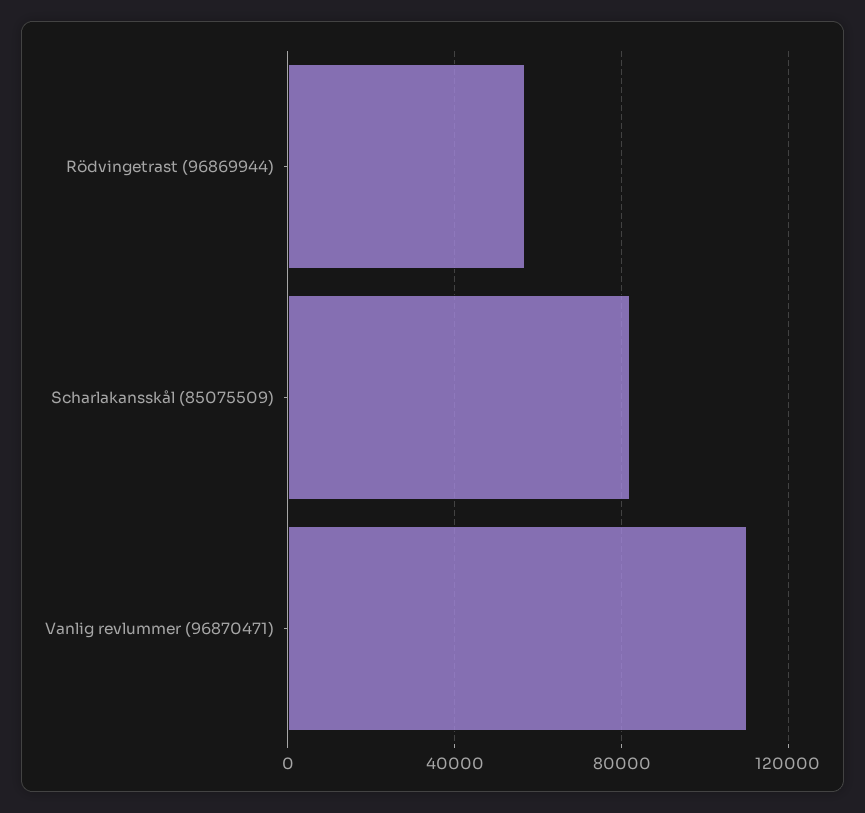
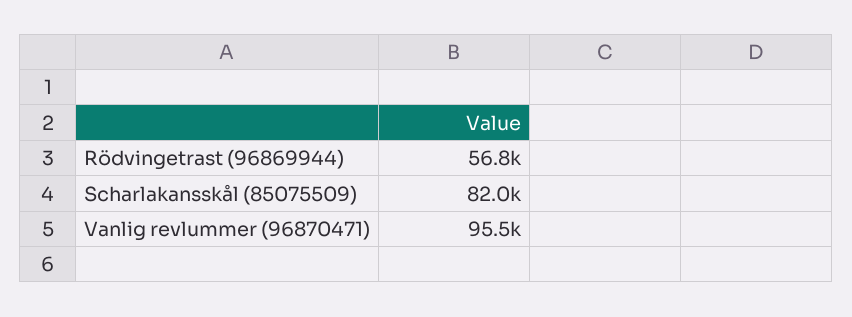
Vanlig revlummer (96870471): 110000 -> 95500

